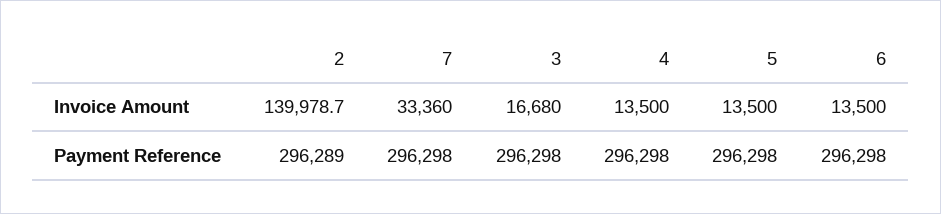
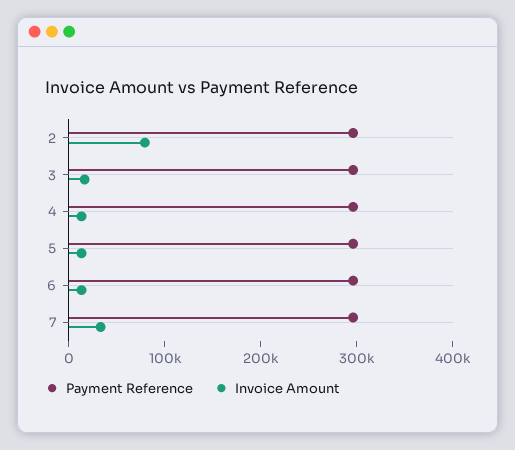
Invoice Amount, 2: 139978.7 -> 80000

